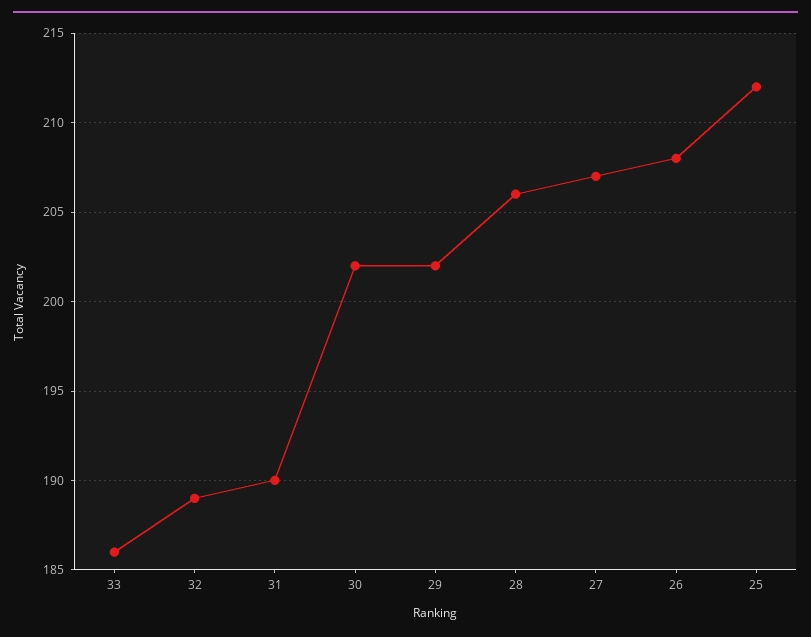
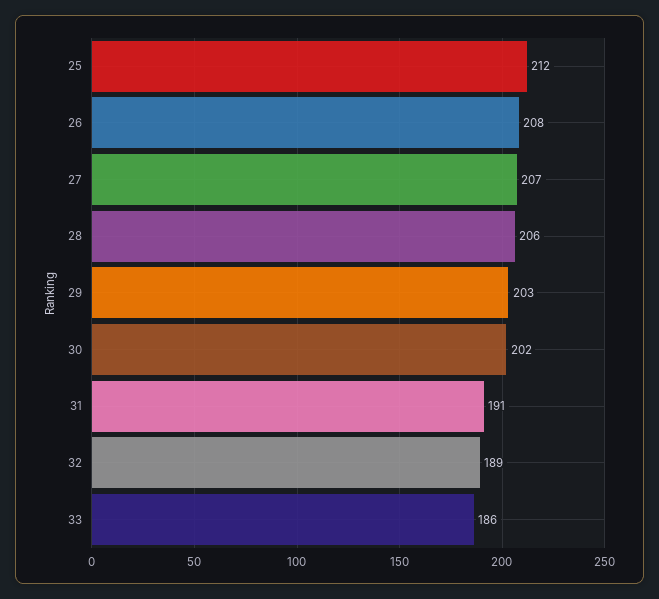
31: 190 -> 191
29: 202 -> 203

